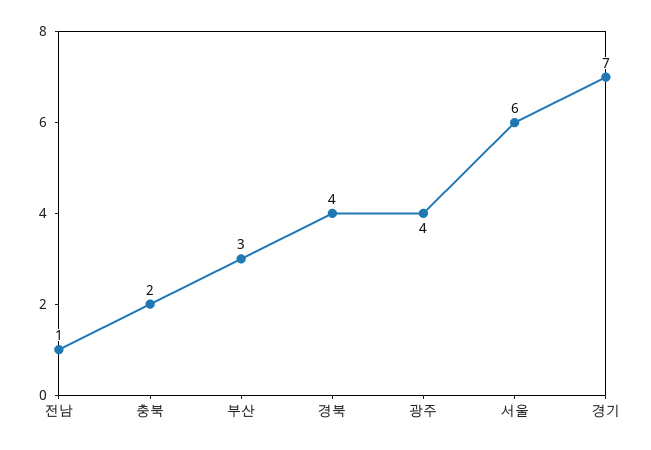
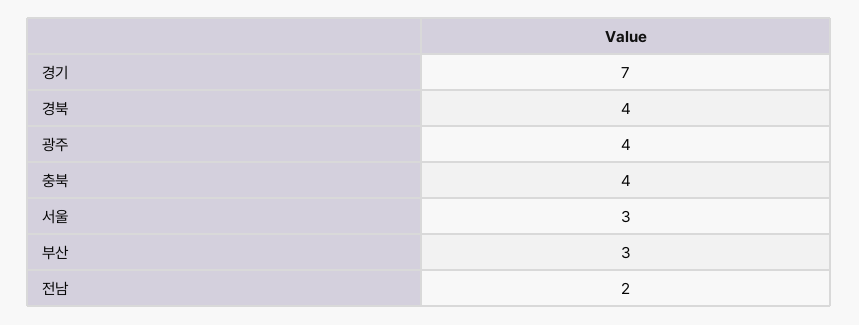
전남: 1 -> 2
충북: 2 -> 4
서울: 6 -> 3

